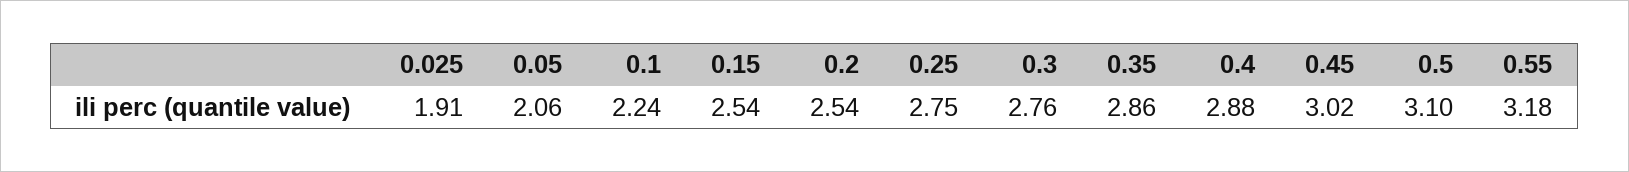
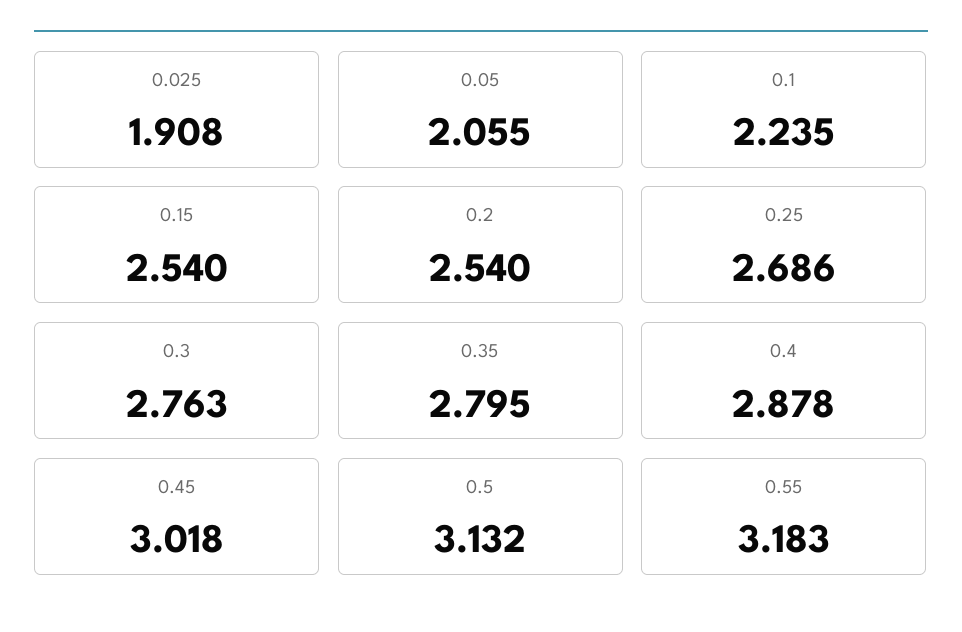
0.25: 2.75 -> 2.686
0.35: 2.86 -> 2.795
0.5: 3.1 -> 3.132

